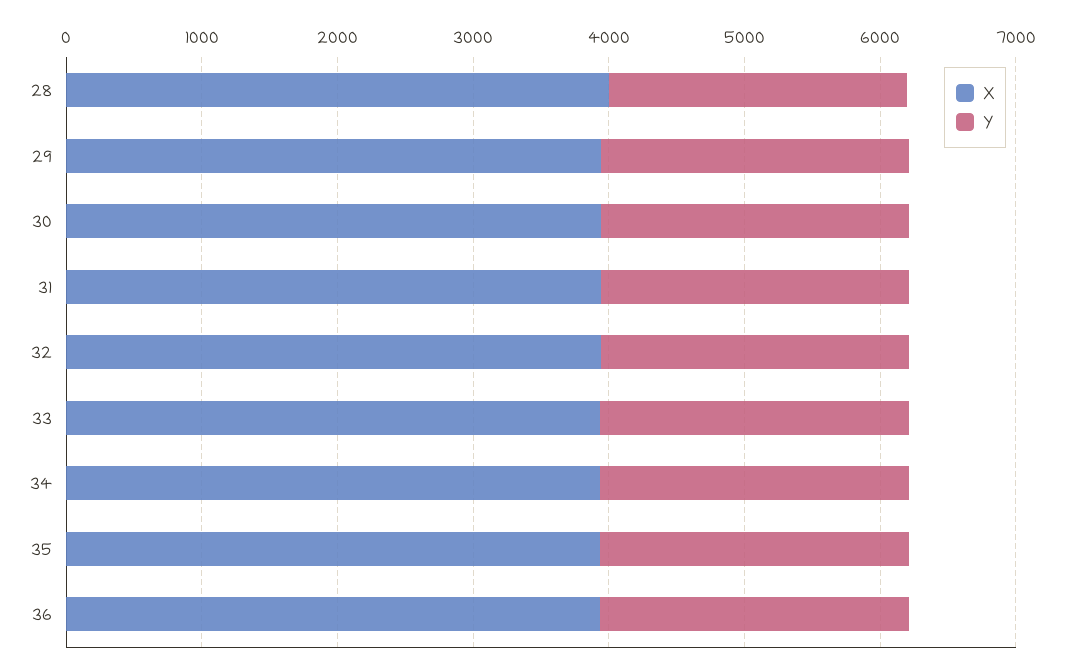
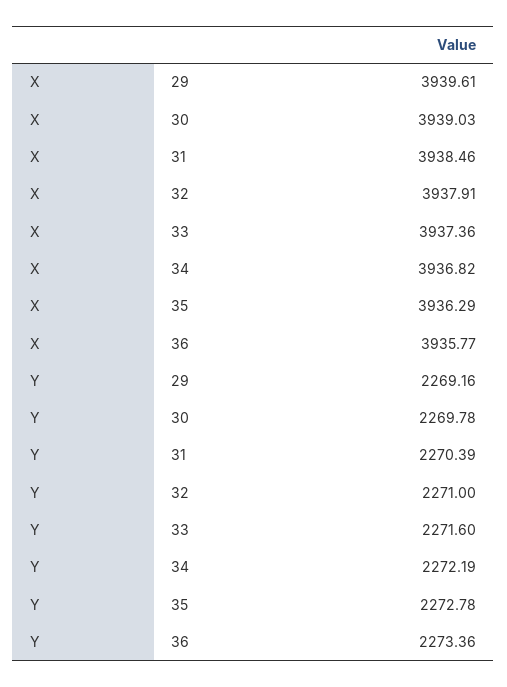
X, 28: 4000 -> none
Y, 28: 2200 -> none

